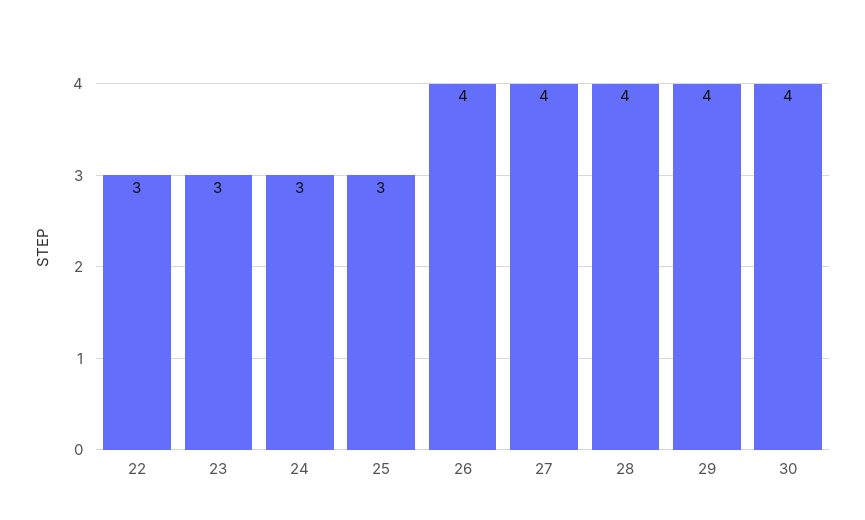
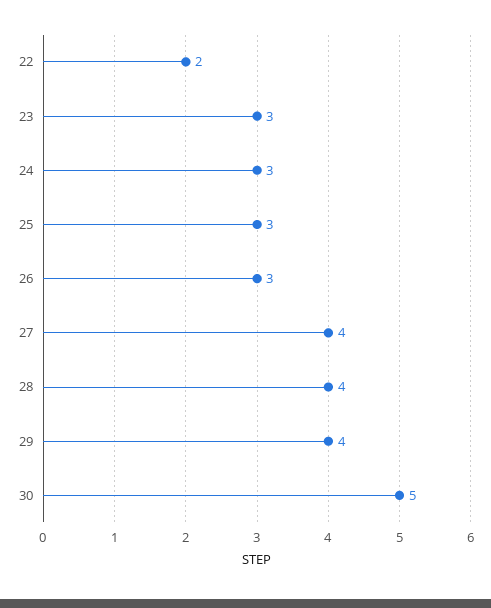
22: 3 -> 2
26: 4 -> 3
30: 4 -> 5

